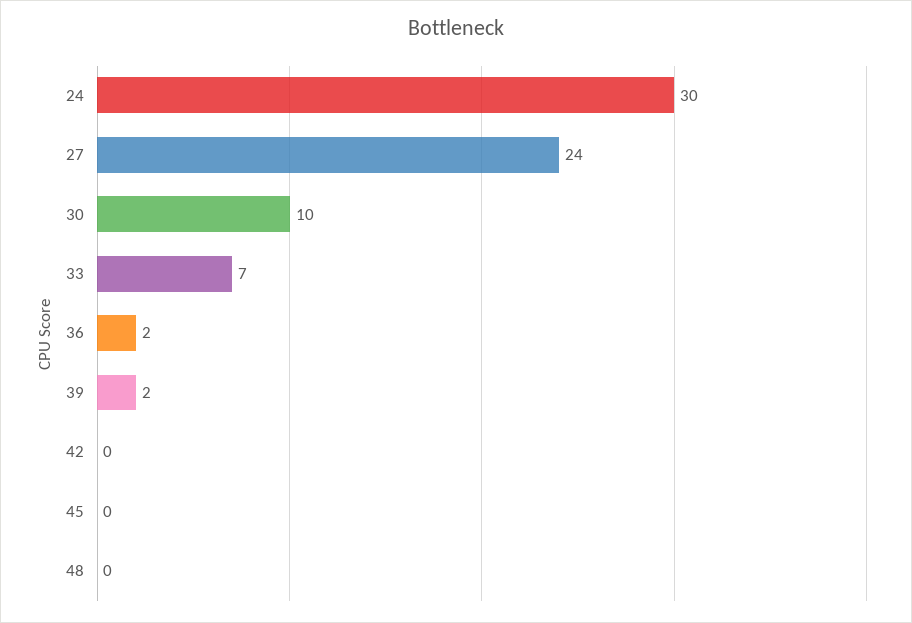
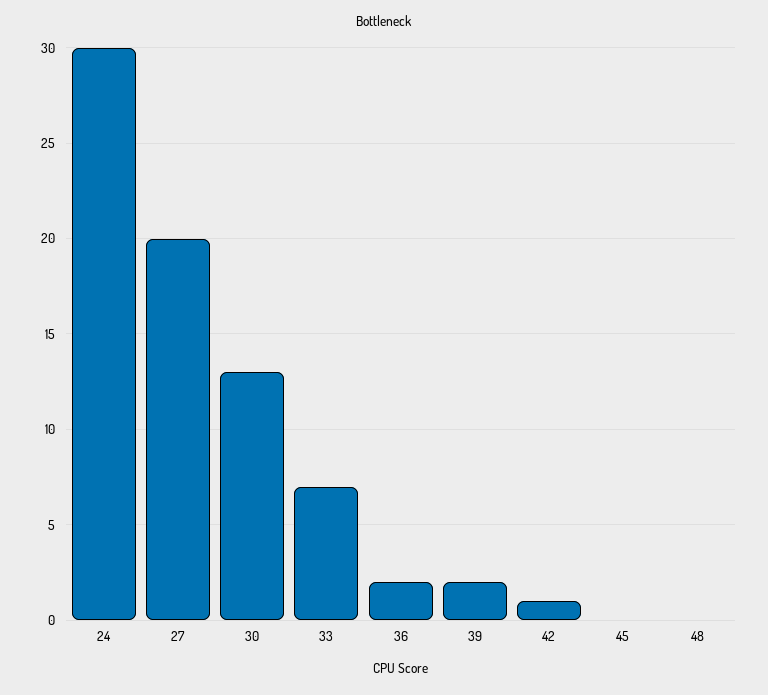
27: 24 -> 20
30: 10 -> 13
42: 0 -> 1

